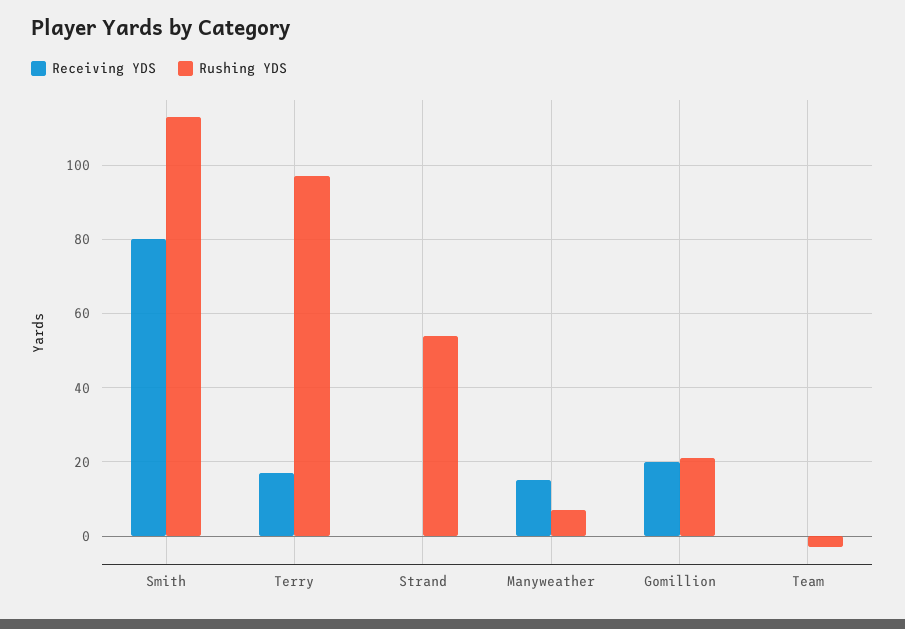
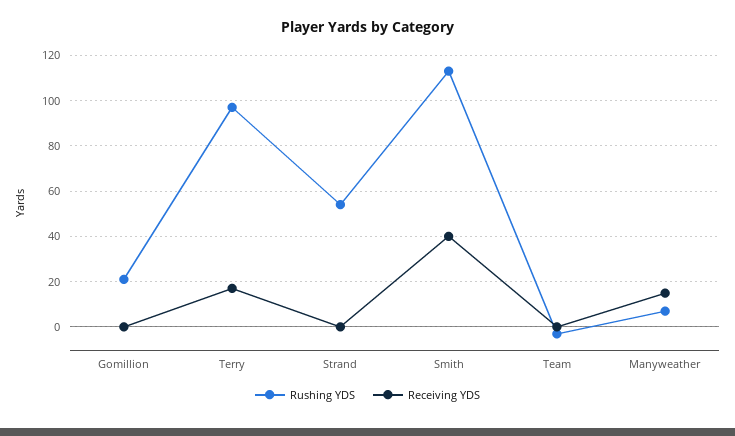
Receiving YDS, Smith: 80 -> 40
Receiving YDS, Gomillion: 20 -> 0

